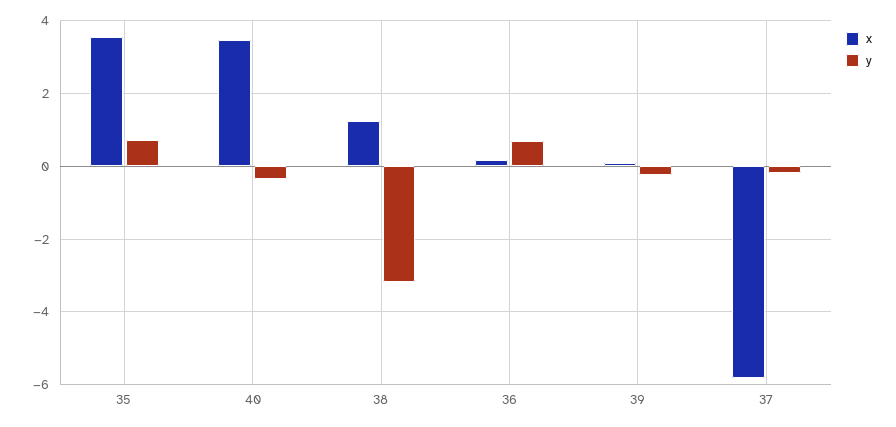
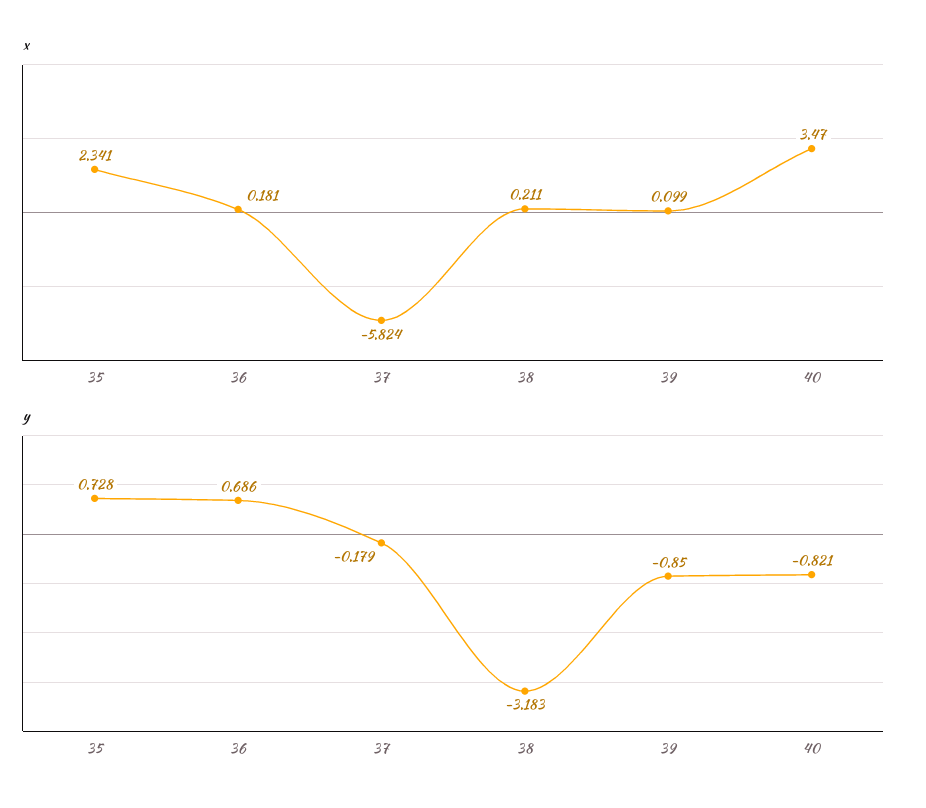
x, 35: 3.6 -> 2.341
y, 40: -0.4 -> -0.821
x, 38: 1.2 -> 0.211
y, 39: -0.2 -> -0.85

